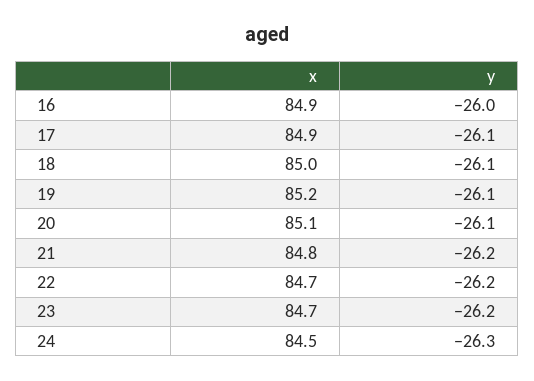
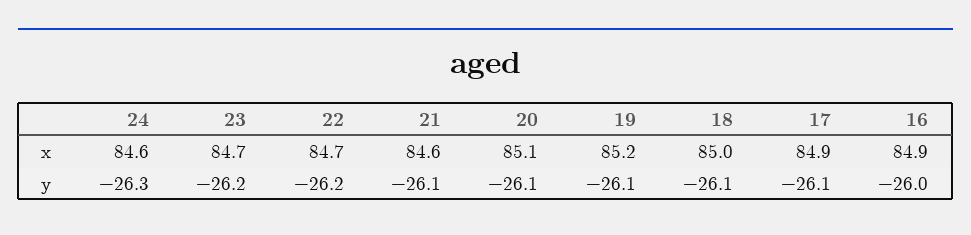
x, 21: 84.8 -> 84.6
y, 21: -26.2 -> -26.1
x, 24: 84.5 -> 84.6

